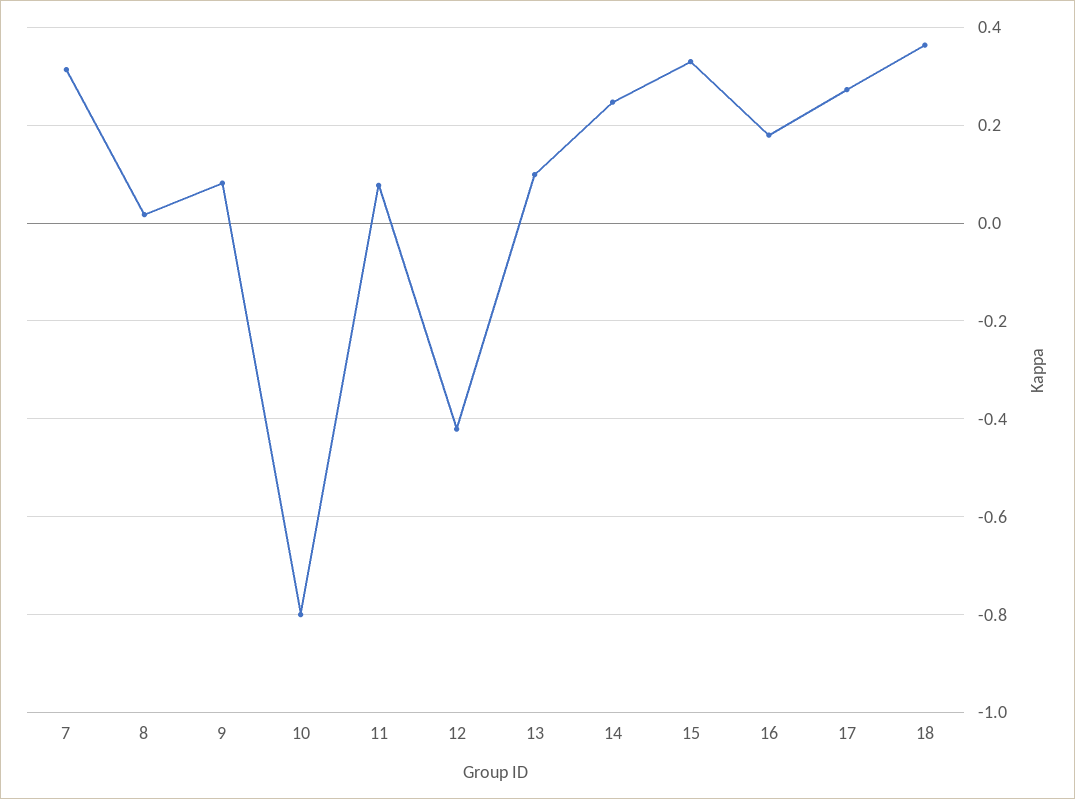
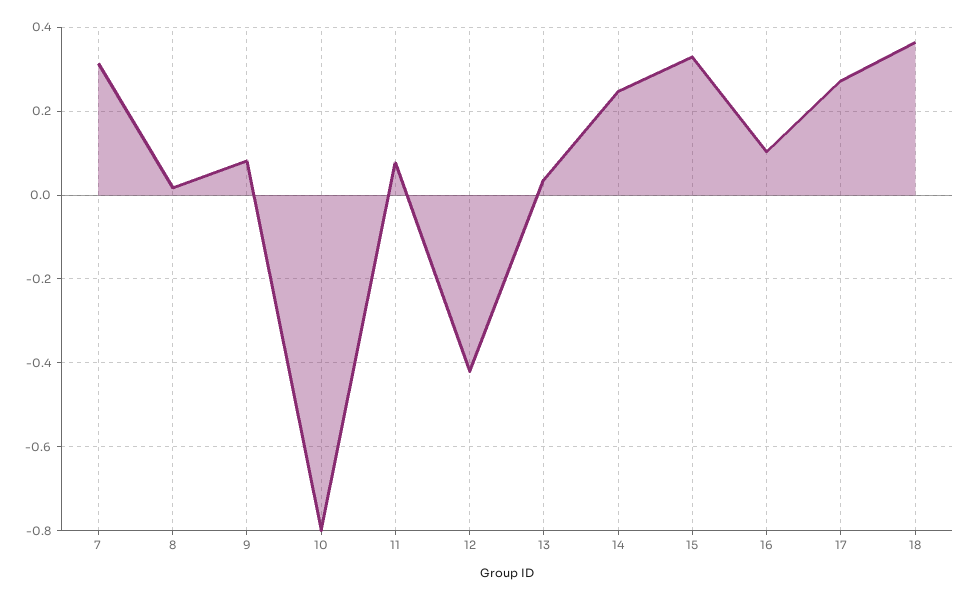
13: 0.1 -> 0.04
16: 0.18 -> 0.1

